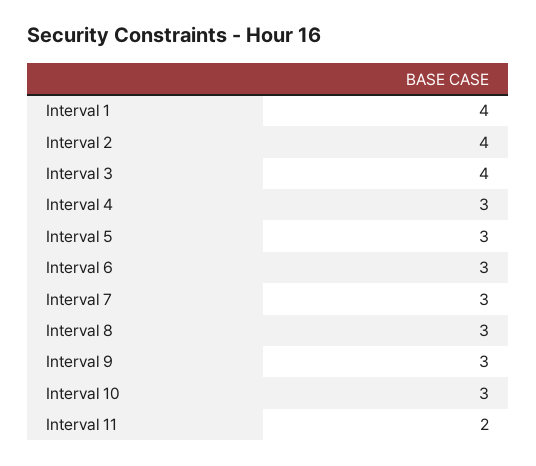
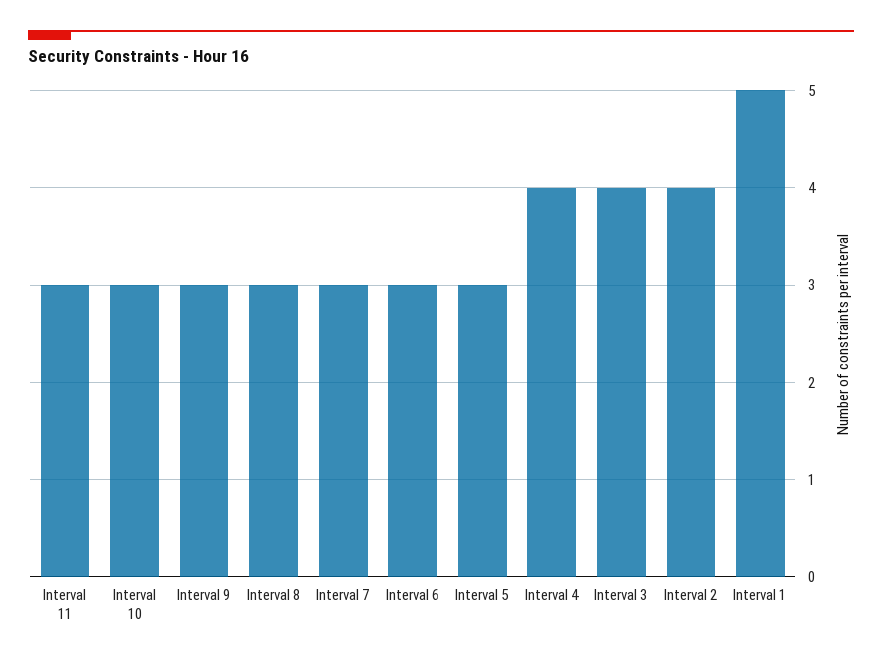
Interval 1: 4 -> 5
Interval 4: 3 -> 4
Interval 11: 2 -> 3

